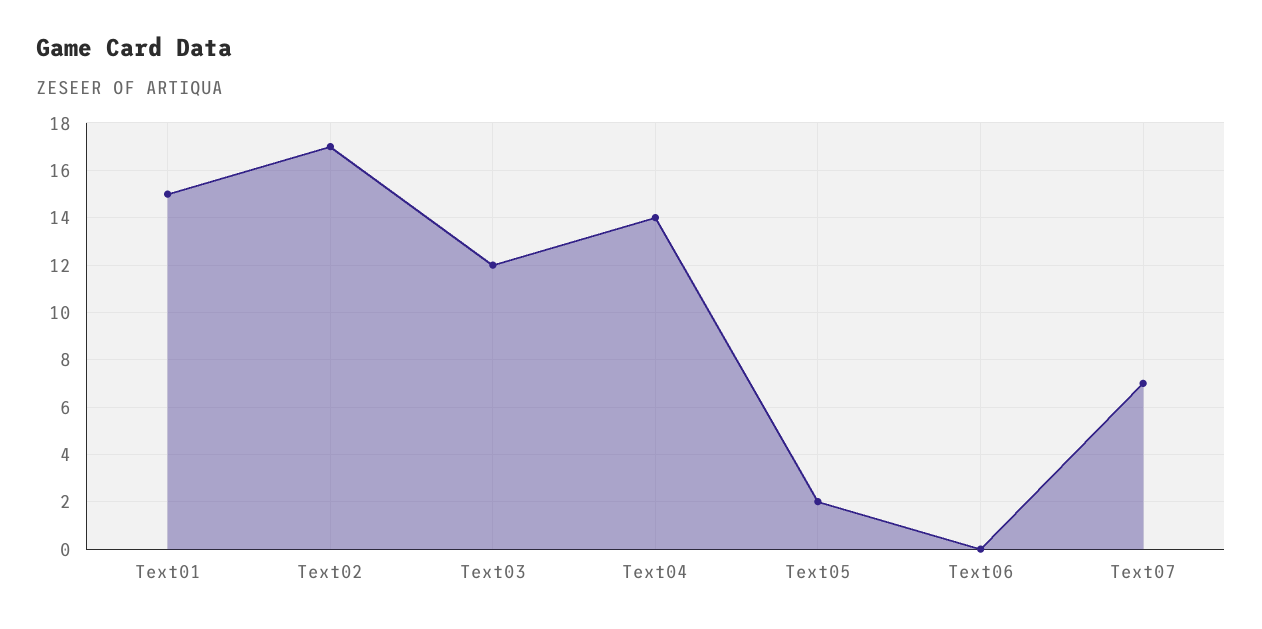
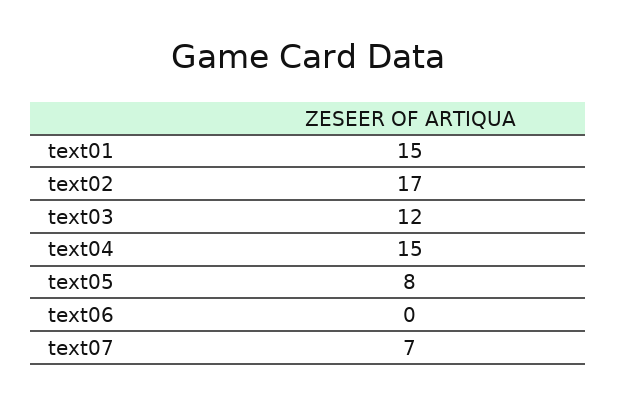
Text04: 14 -> 15
Text05: 2 -> 8

